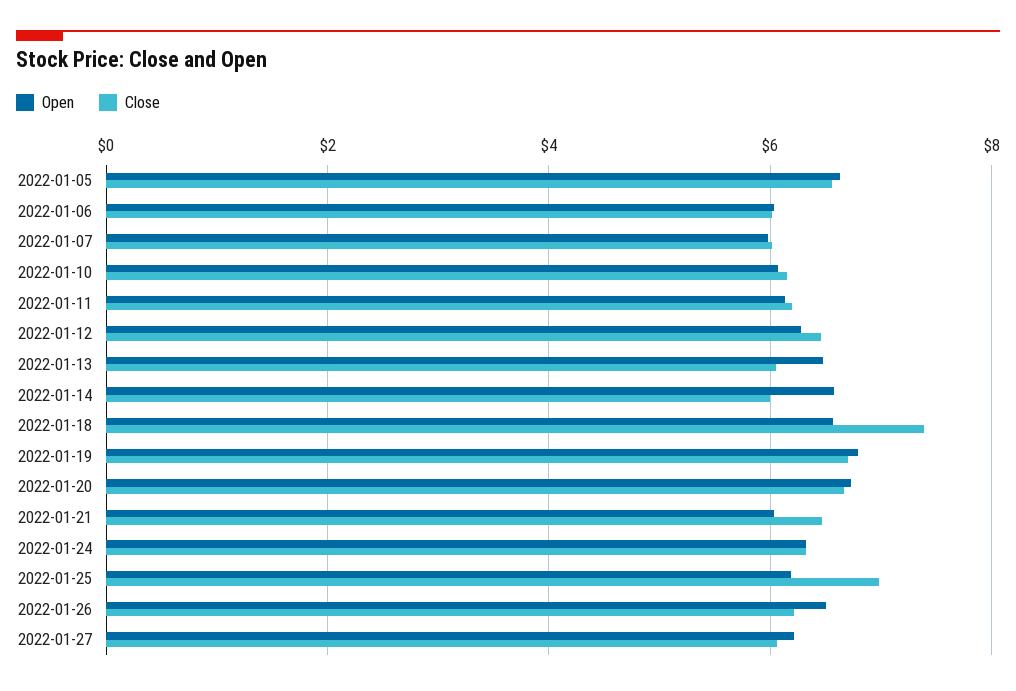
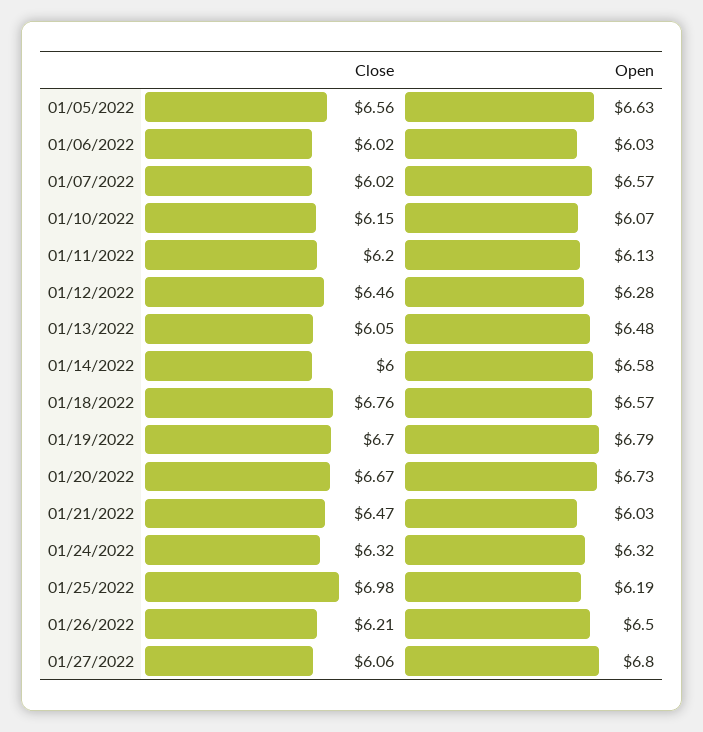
Open, 2022-01-07: 6 -> 6.57
Close, 2022-01-18: 7.4 -> 6.76
Open, 2022-01-27: 6.2 -> 6.8

